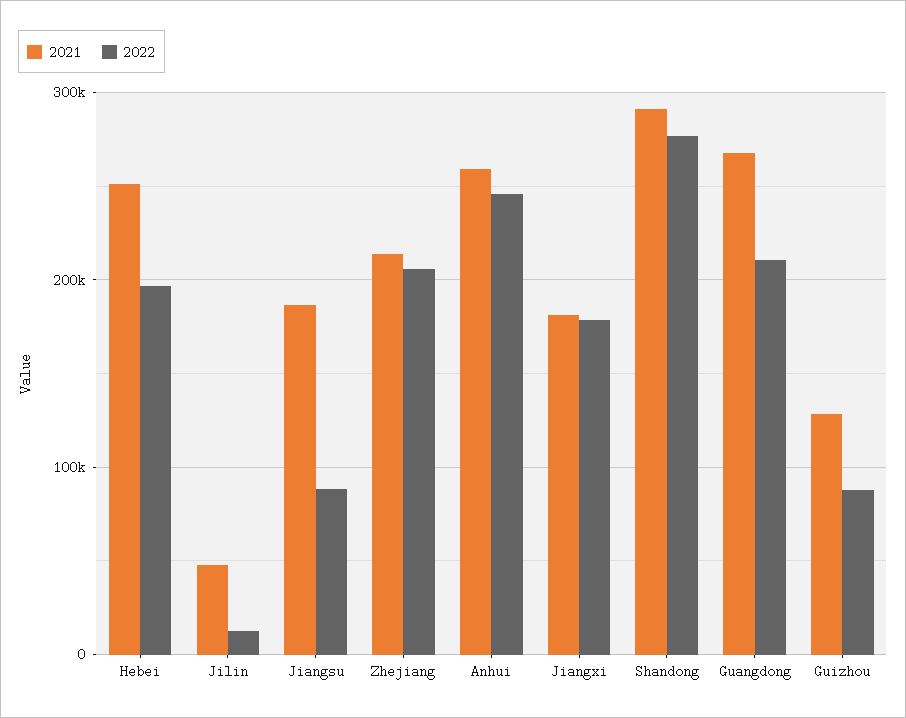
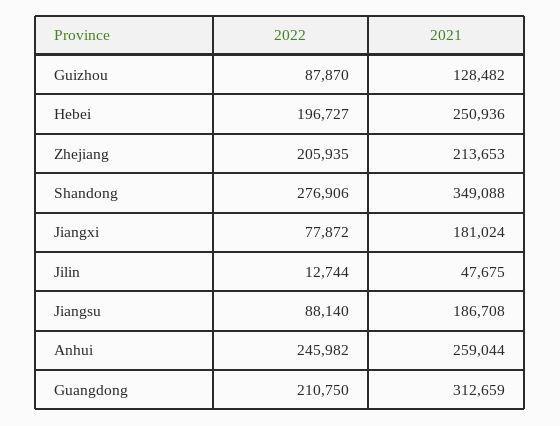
2022, Jiangxi: 180000 -> 77872
2021, Shandong: 290000 -> 349088
2021, Guangdong: 270000 -> 312659

